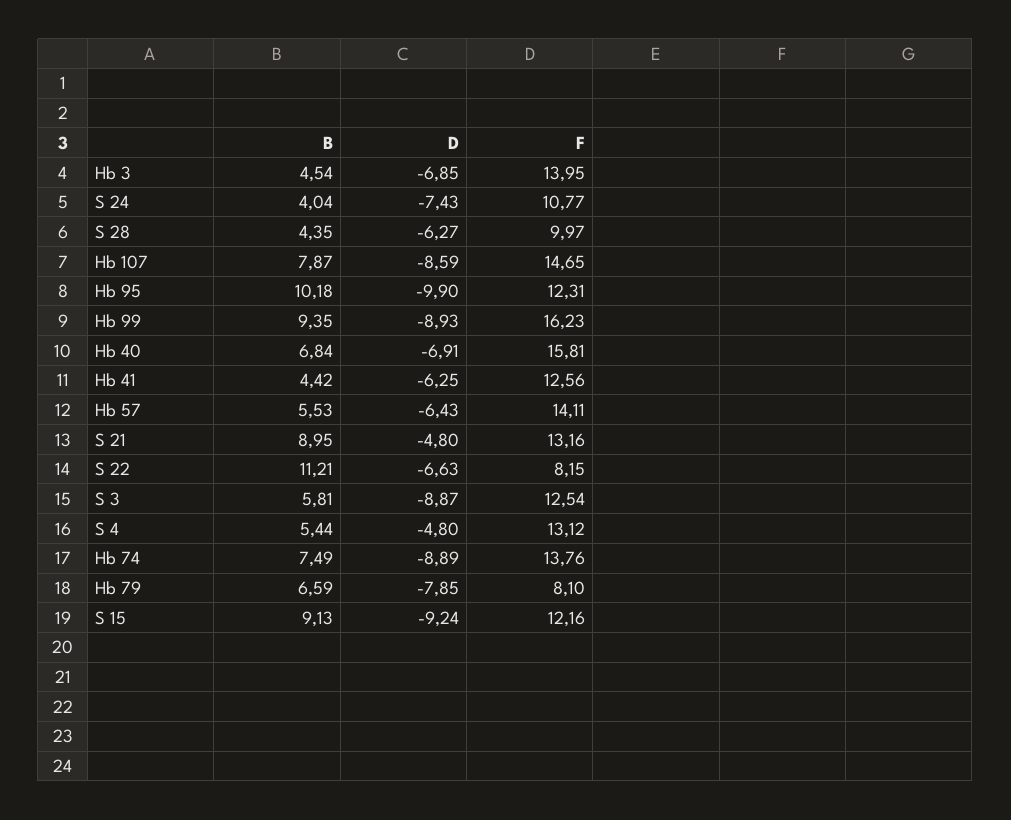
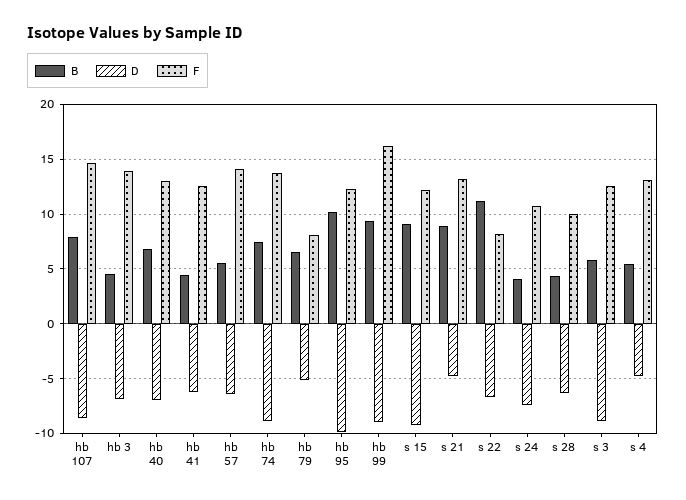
F, Hb 40: 15.81 -> 13
D, Hb 79: -7.85 -> -5

